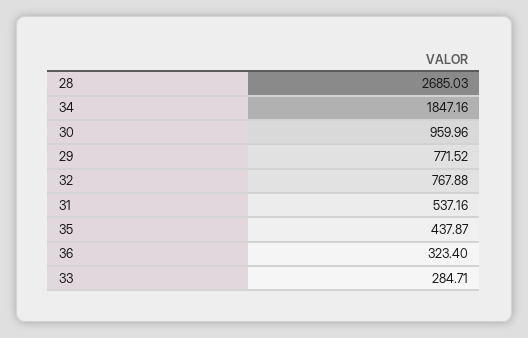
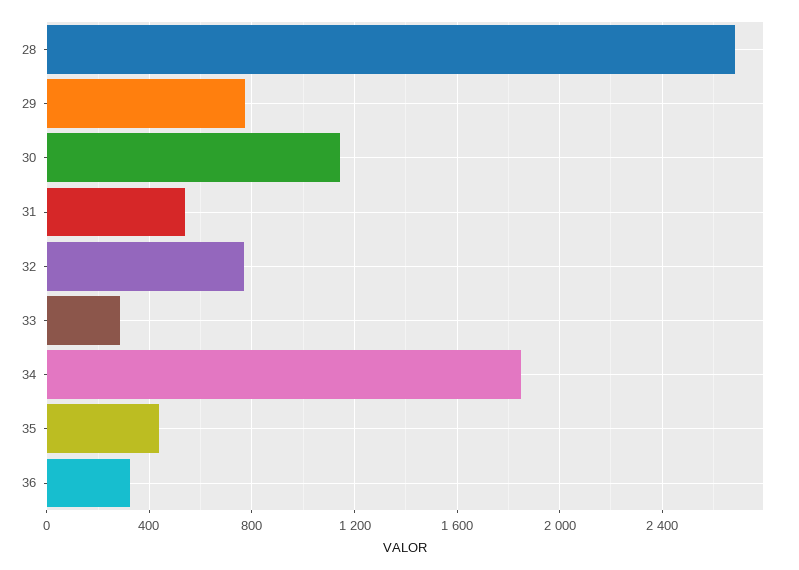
30: 959.96 -> 1150

